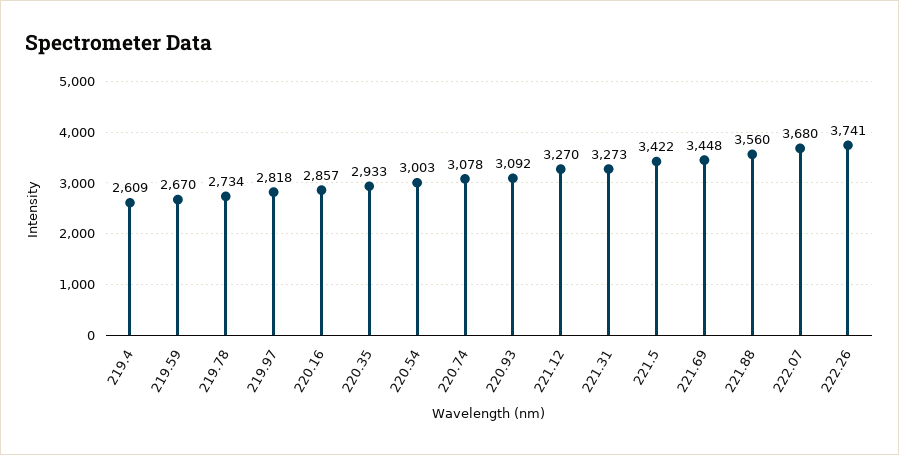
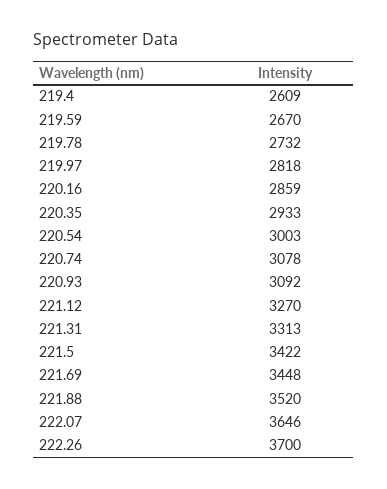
219.78: 2734 -> 2732
220.16: 2857 -> 2859
221.31: 3273 -> 3313
221.88: 3560 -> 3520
222.07: 3680 -> 3646
222.26: 3741 -> 3700

